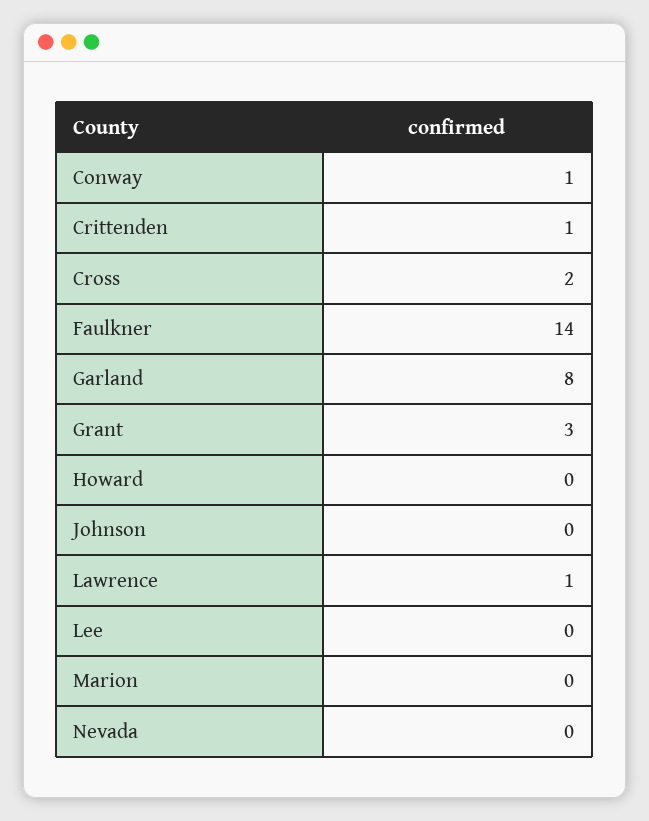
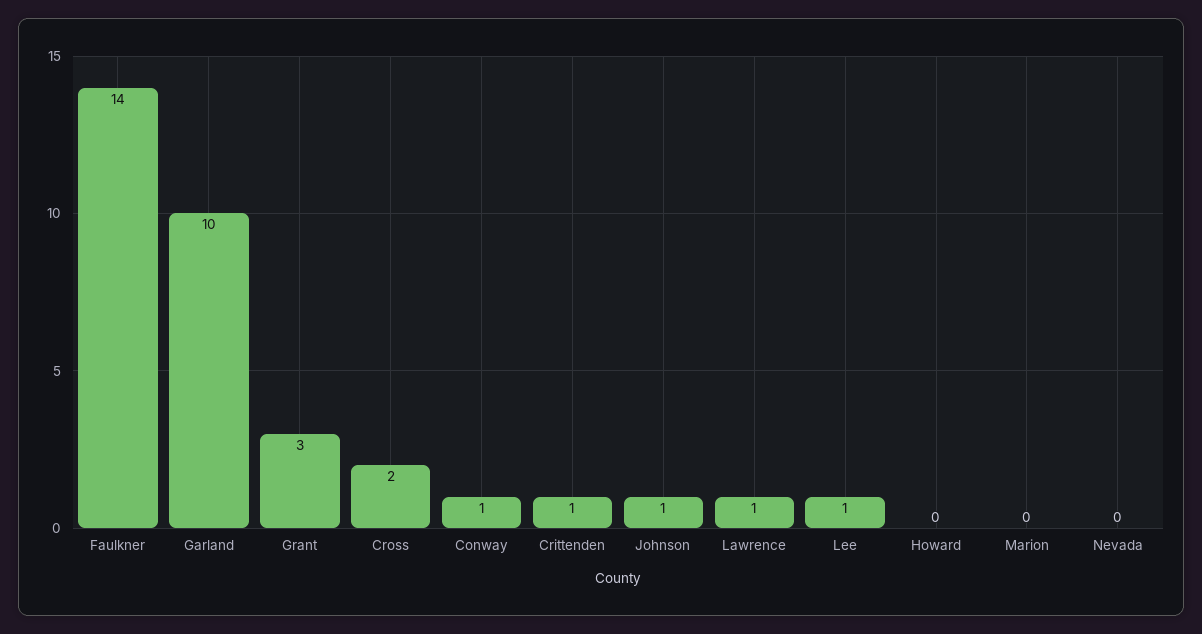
Garland: 8 -> 10
Johnson: 0 -> 1
Lee: 0 -> 1

